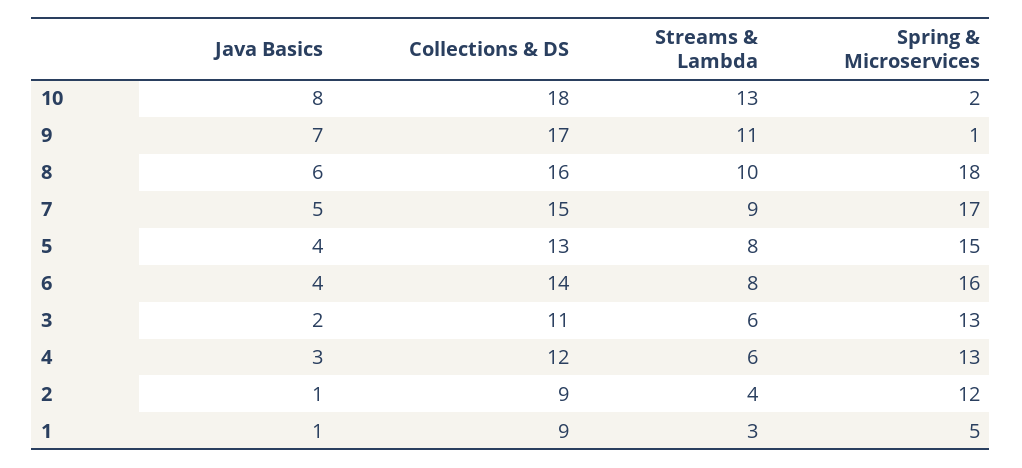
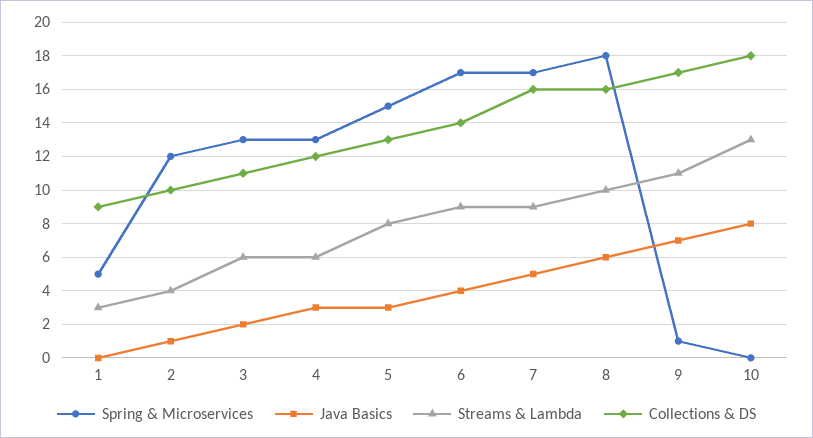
Spring & Microservices, 10: 2 -> 0
Collections & DS, 7: 15 -> 16
Java Basics, 5: 4 -> 3
Streams & Lambda, 6: 8 -> 9
Spring & Microservices, 6: 16 -> 17
Collections & DS, 2: 9 -> 10
Java Basics, 1: 1 -> 0

